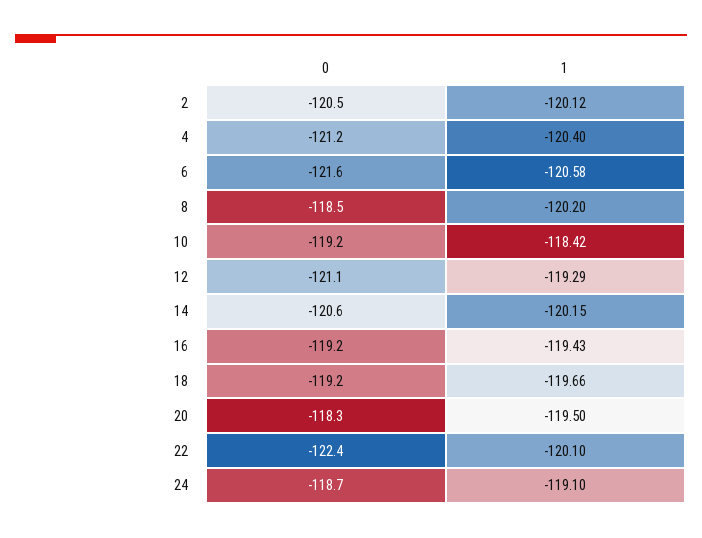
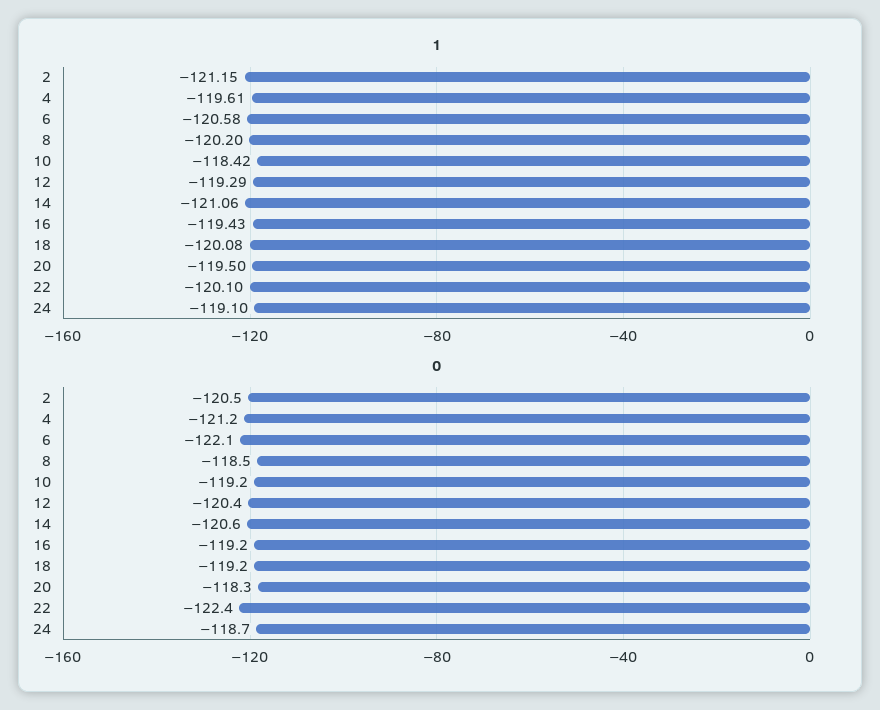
1, 2: -120.12 -> -121.15
1, 4: -120.4 -> -119.61
0, 6: -121.6 -> -122.1
0, 12: -121.1 -> -120.4
1, 14: -120.15 -> -121.06
1, 18: -119.66 -> -120.08

